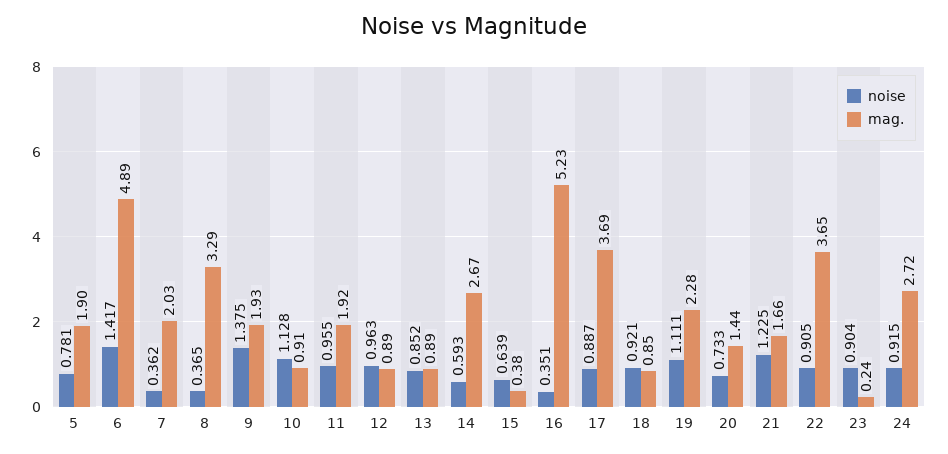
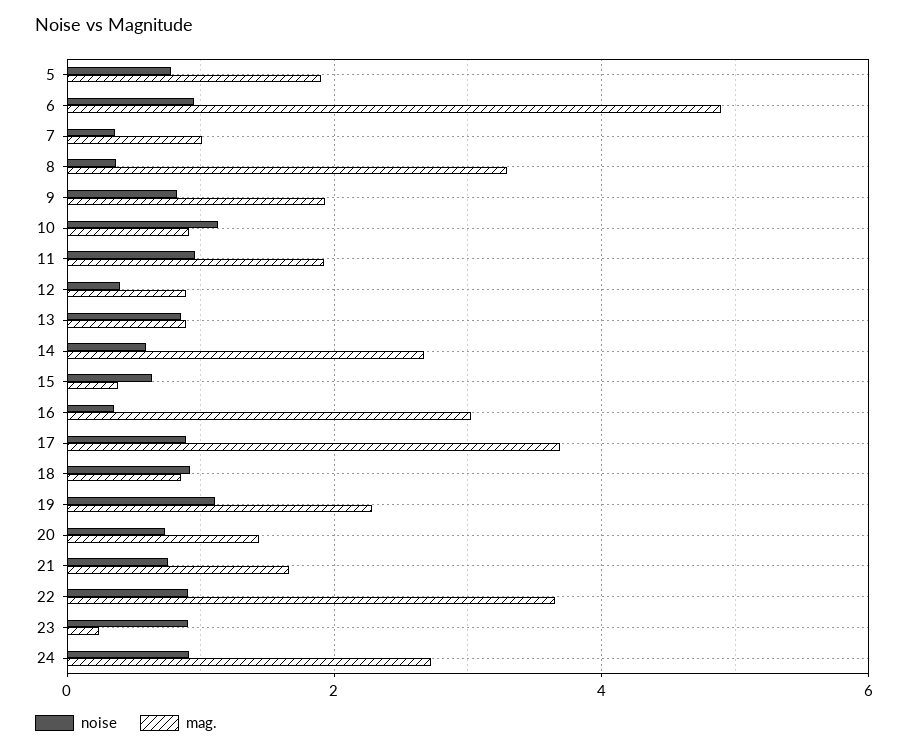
noise, 6: 1.417 -> 1
mag., 7: 2.03 -> 1
noise, 9: 1.375 -> 0.8
noise, 12: 0.963 -> 0.4
mag., 16: 5.23 -> 3
noise, 21: 1.225 -> 0.8

